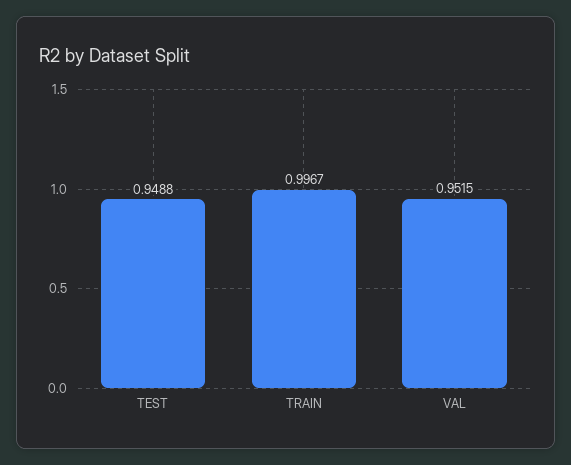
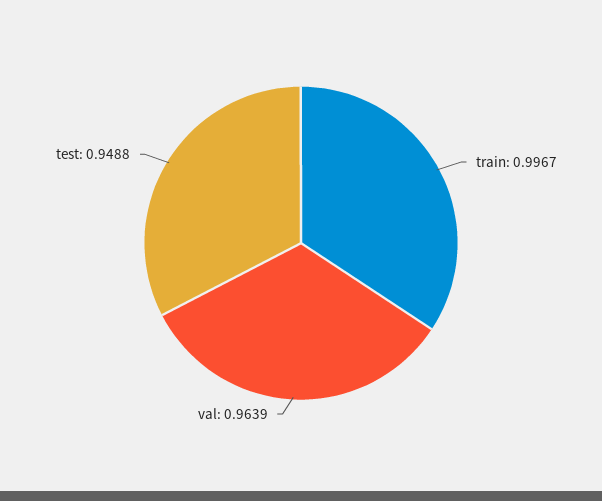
VAL: 0.9515 -> 0.9639

